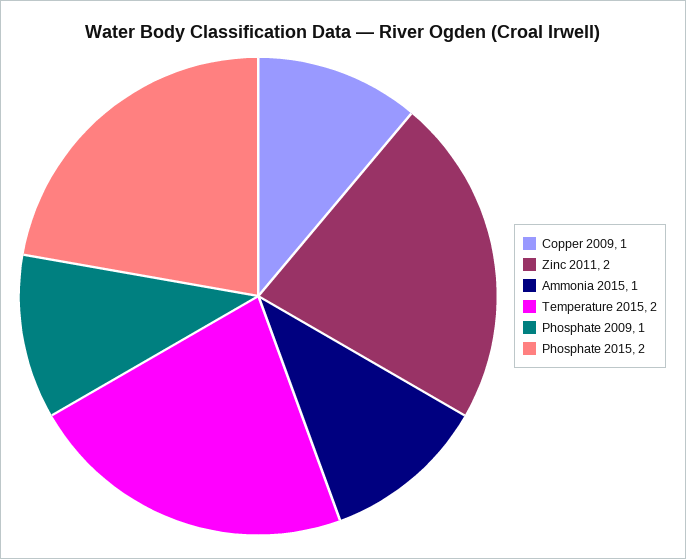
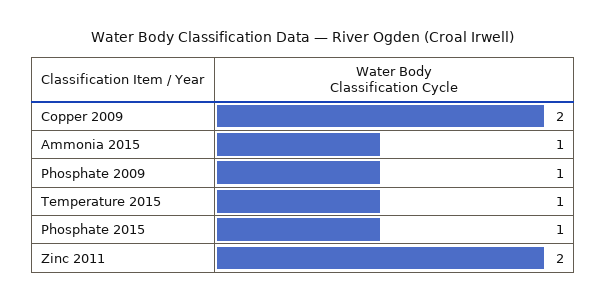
Copper 2009: 1 -> 2
Temperature 2015: 2 -> 1
Phosphate 2015: 2 -> 1

